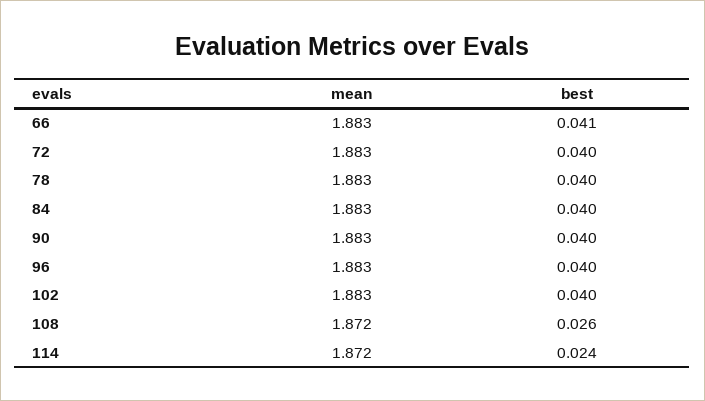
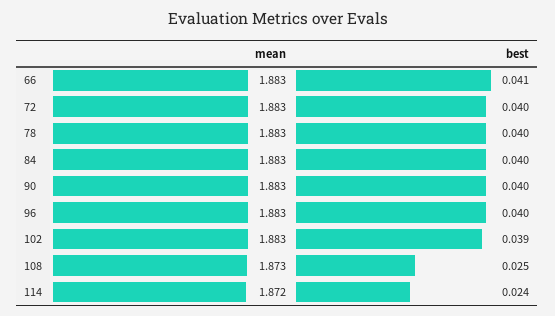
best, 102: 0.04 -> 0.039
mean, 108: 1.872 -> 1.873
best, 108: 0.026 -> 0.025

